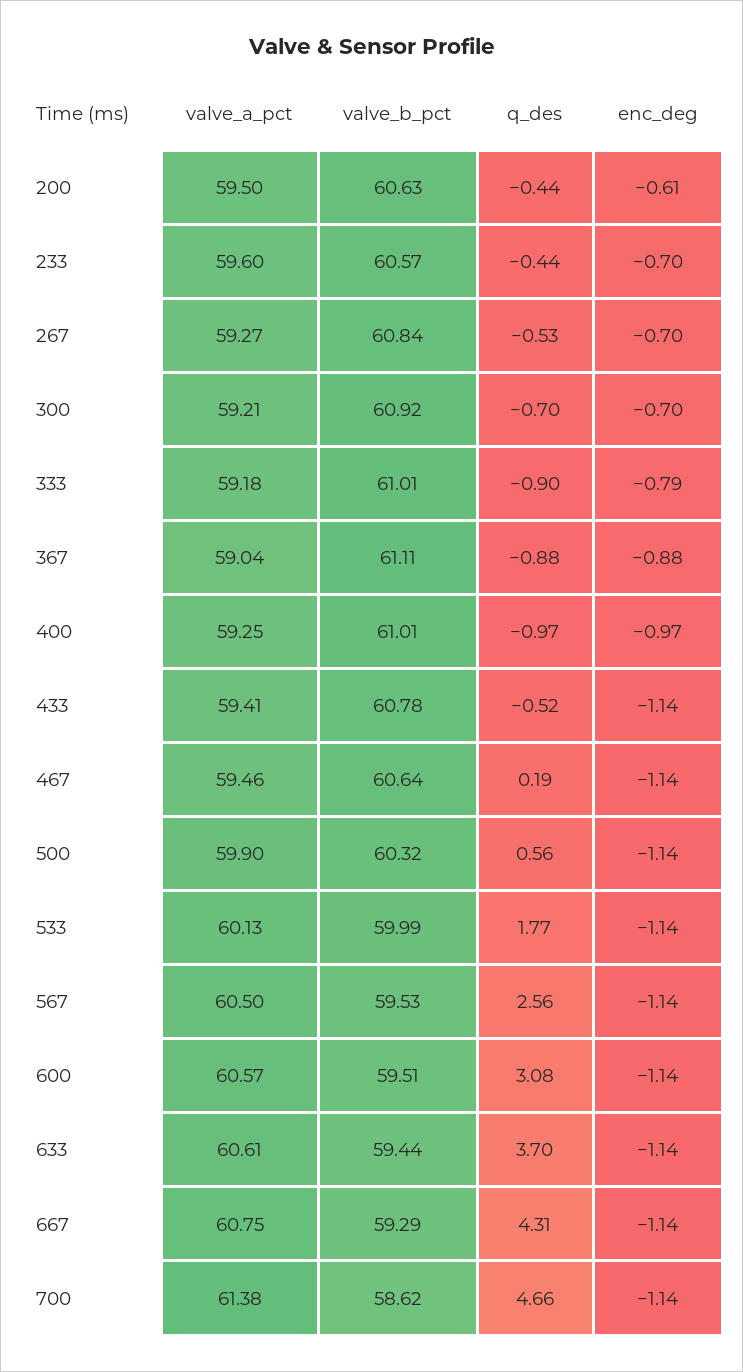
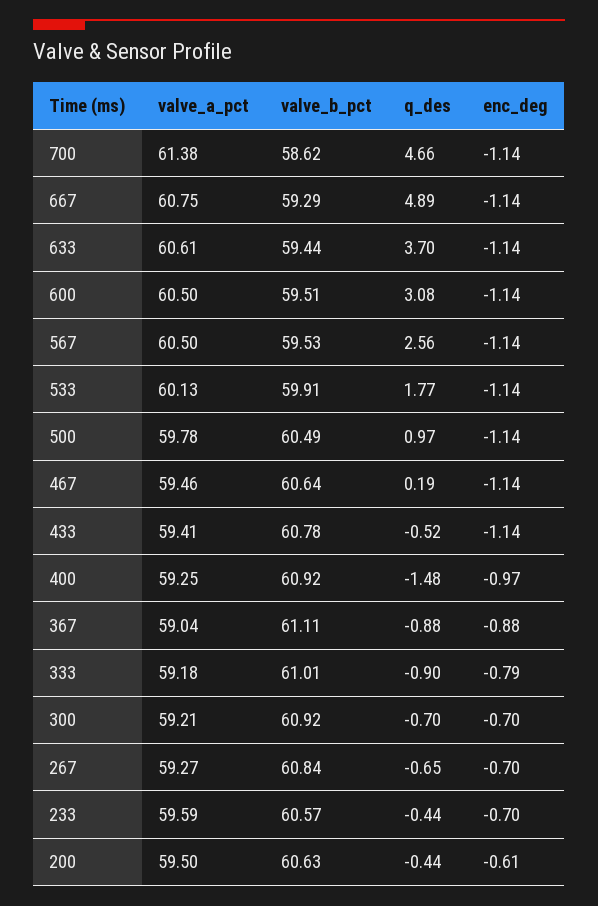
valve_a_pct, 233: 59.6 -> 59.59
q_des, 267: -0.53 -> -0.65
valve_b_pct, 400: 61.01 -> 60.92
q_des, 400: -0.97 -> -1.48
valve_a_pct, 500: 59.9 -> 59.78
valve_b_pct, 500: 60.32 -> 60.49
q_des, 500: 0.56 -> 0.97
valve_b_pct, 533: 59.99 -> 59.91
valve_a_pct, 600: 60.57 -> 60.5
q_des, 667: 4.31 -> 4.89

